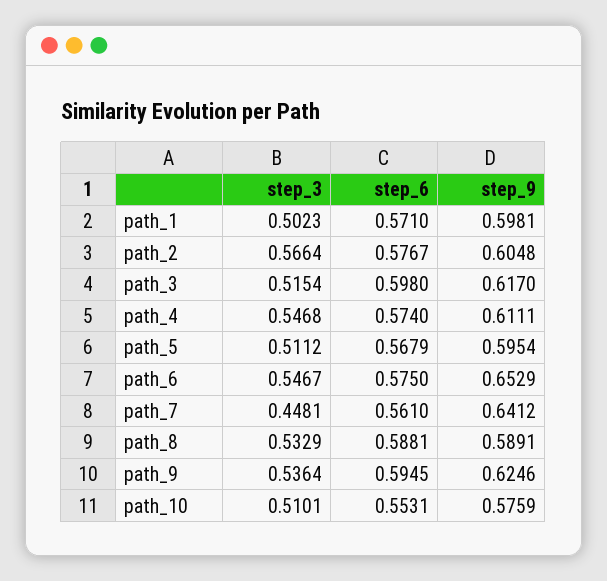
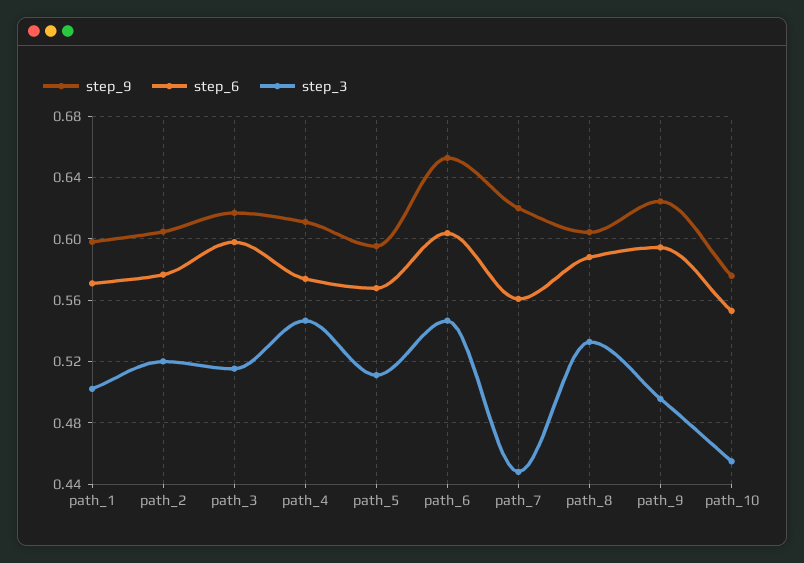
step_3, path_2: 0.5664 -> 0.52
step_6, path_6: 0.575 -> 0.605
step_9, path_7: 0.6412 -> 0.62
step_9, path_8: 0.5891 -> 0.605
step_3, path_9: 0.5364 -> 0.495
step_3, path_10: 0.5101 -> 0.455

